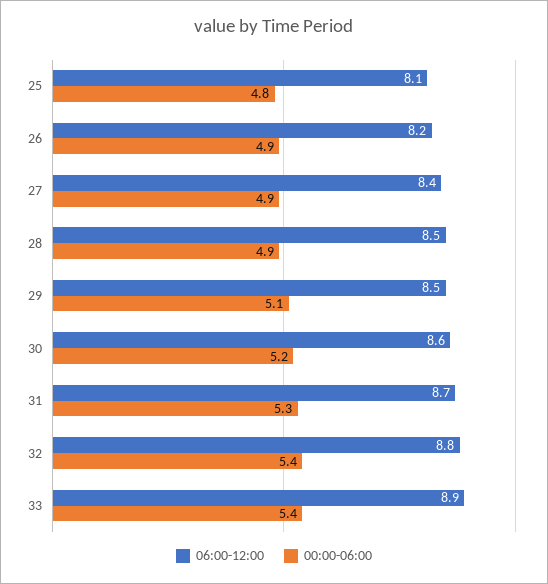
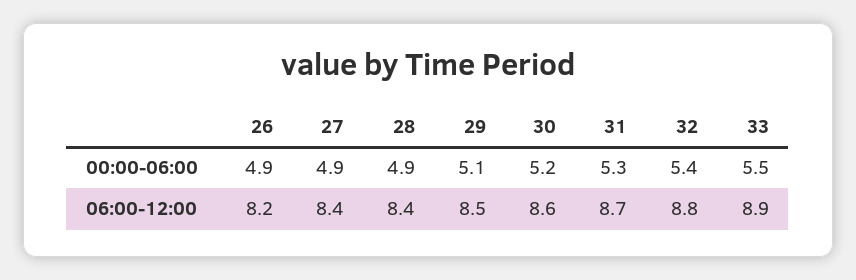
06:00-12:00, 25: 8.1 -> none
00:00-06:00, 25: 4.8 -> none
06:00-12:00, 28: 8.5 -> 8.4
00:00-06:00, 33: 5.4 -> 5.5

